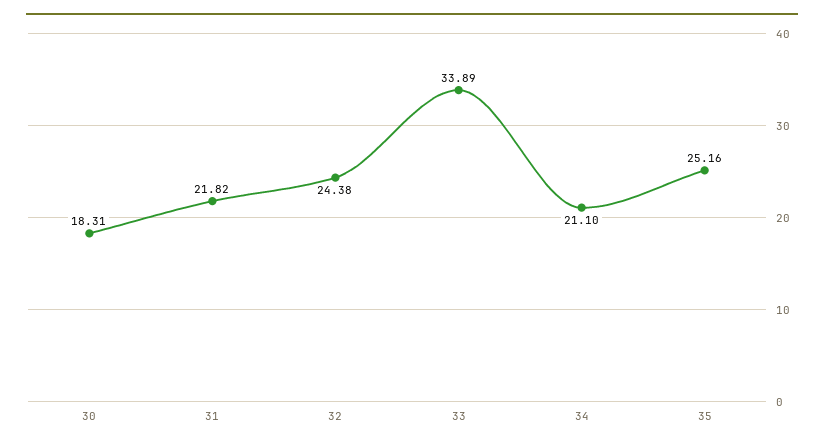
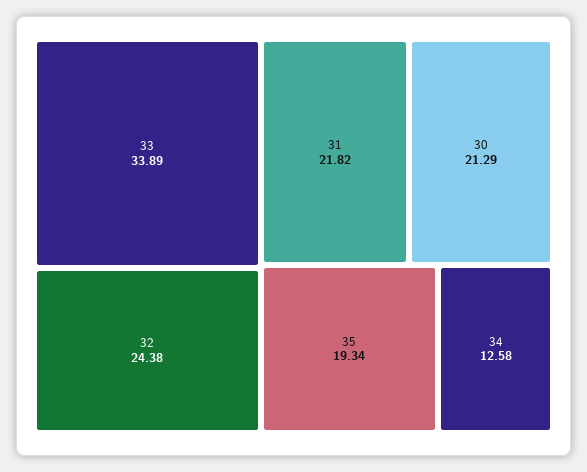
30: 18.31 -> 21.29
34: 21.1 -> 12.58
35: 25.16 -> 19.34

